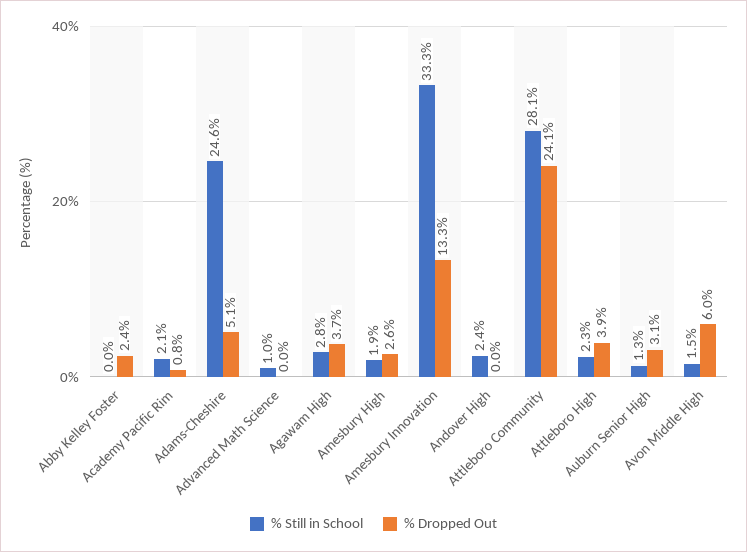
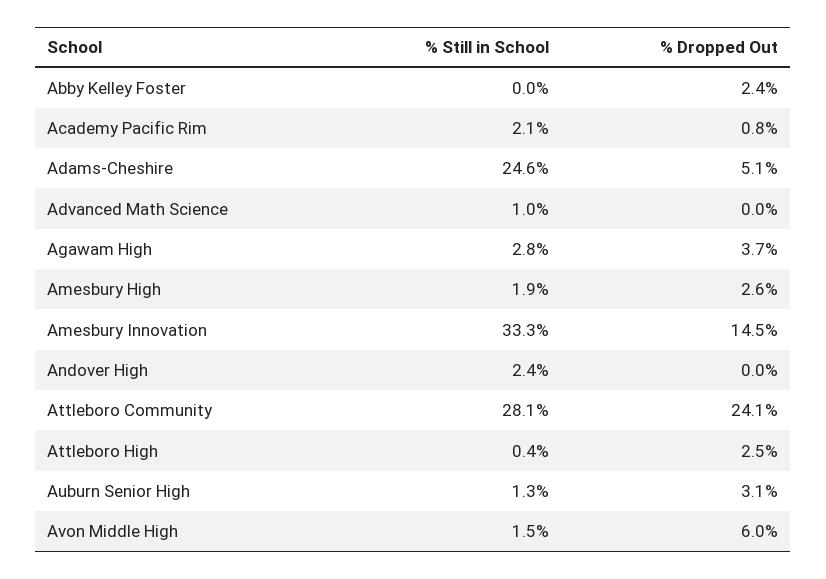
% Dropped Out, Amesbury Innovation: 13.3 -> 14.5
% Still in School, Attleboro High: 2.3 -> 0.4
% Dropped Out, Attleboro High: 3.9 -> 2.5

